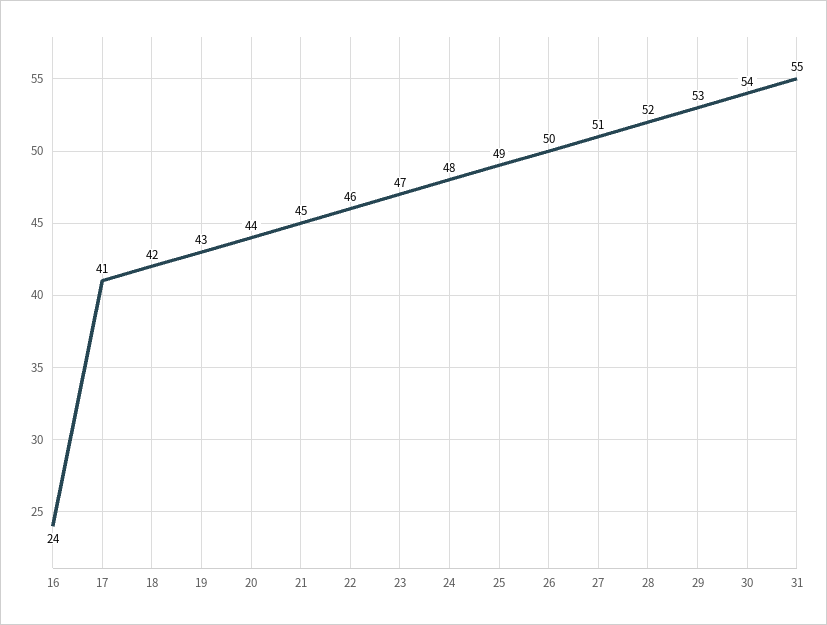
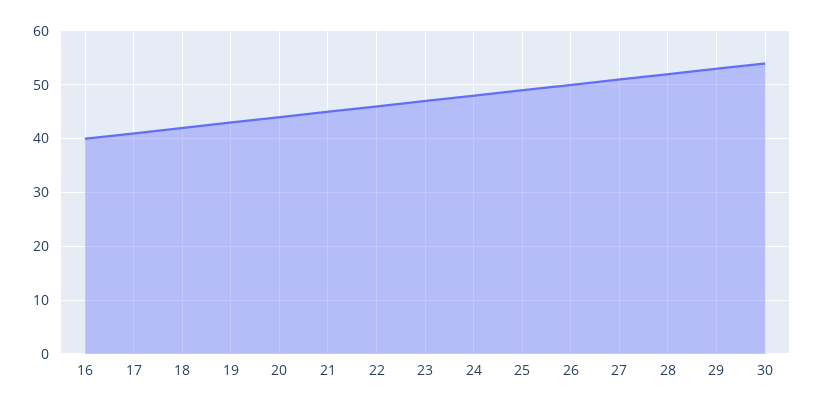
16: 24 -> 40
31: 55 -> none

